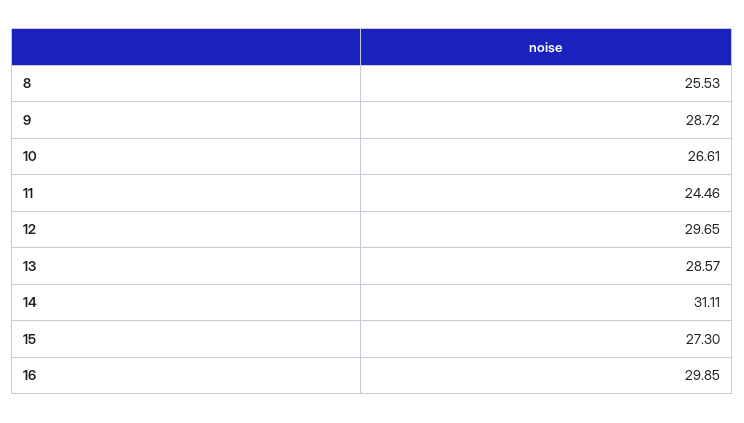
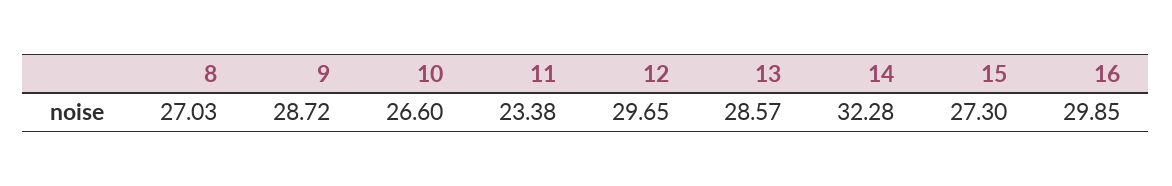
8: 25.53 -> 27.03
10: 26.61 -> 26.6
11: 24.46 -> 23.38
14: 31.11 -> 32.28

